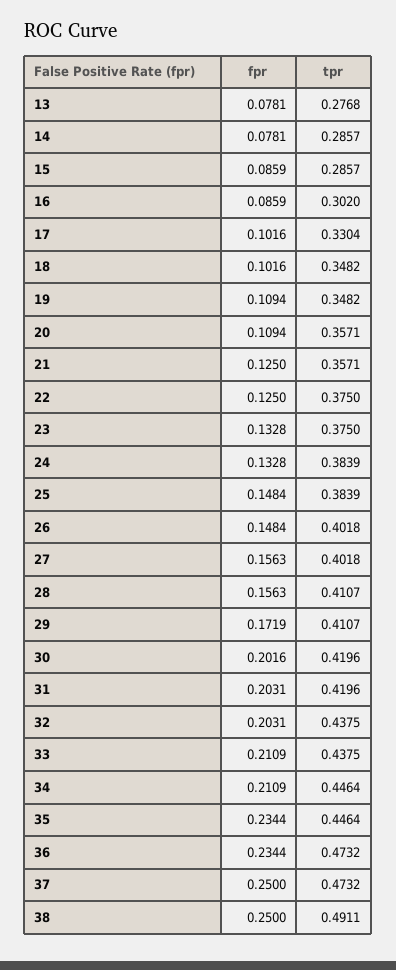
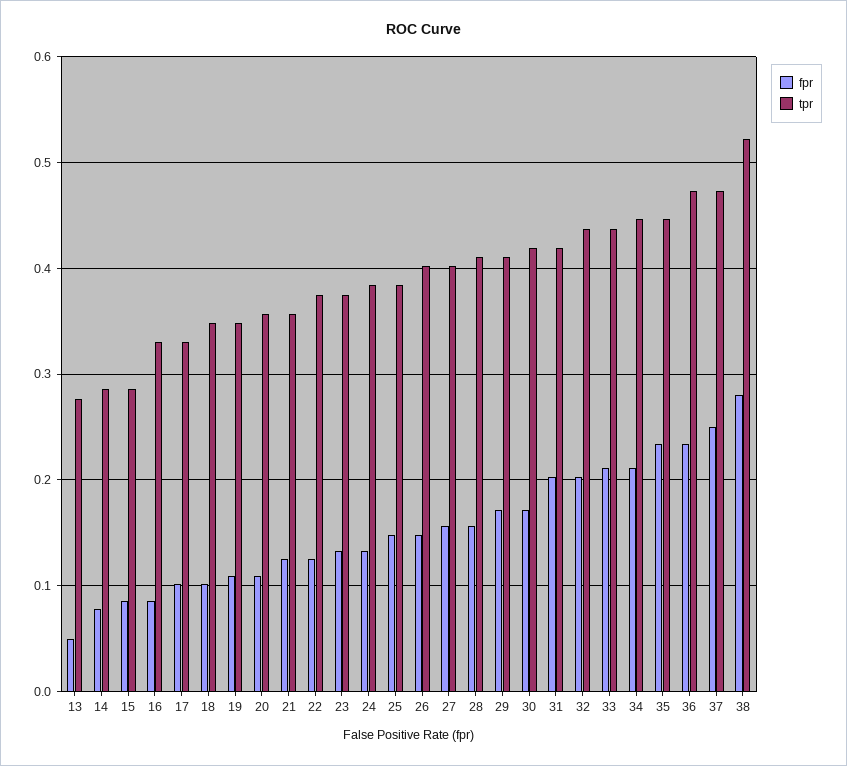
fpr, 13: 0.0781 -> 0.05
tpr, 16: 0.302 -> 0.33
fpr, 30: 0.2016 -> 0.17
fpr, 38: 0.25 -> 0.28
tpr, 38: 0.4911 -> 0.52

